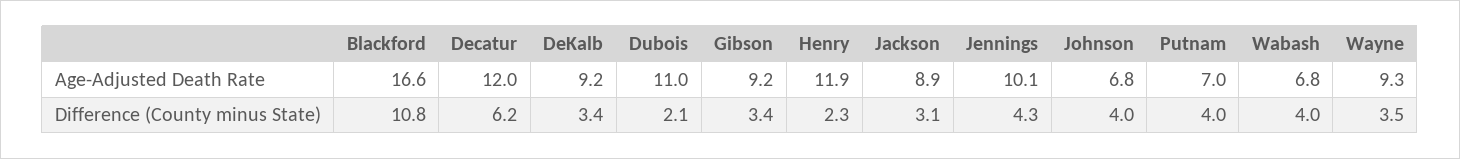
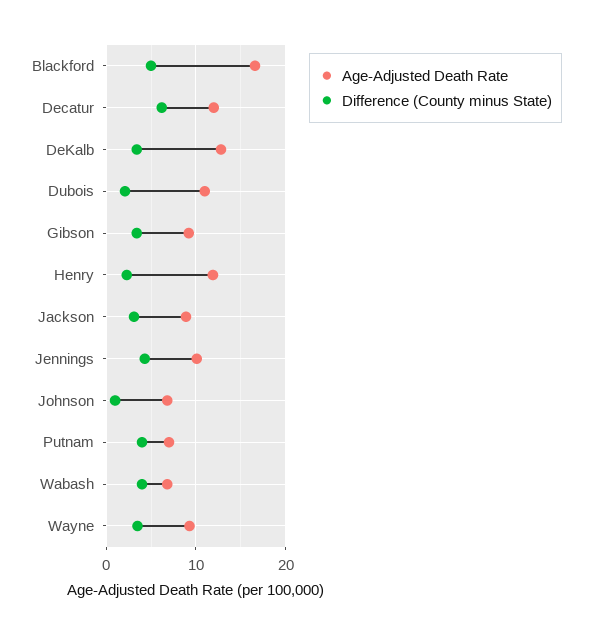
Age-Adjusted Death Rate, DeKalb: 9.2 -> 13
Difference (County minus State), Blackford: 10.8 -> 5
Difference (County minus State), Johnson: 4 -> 1

